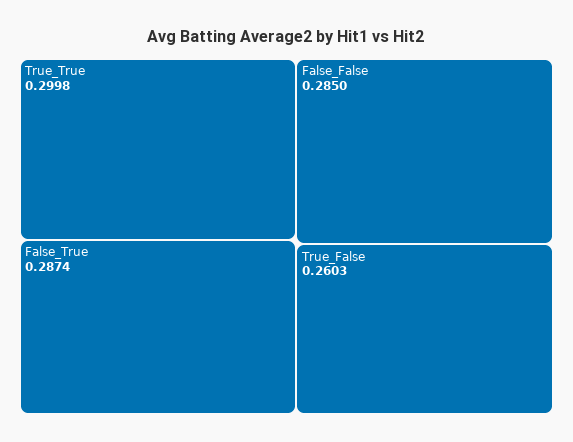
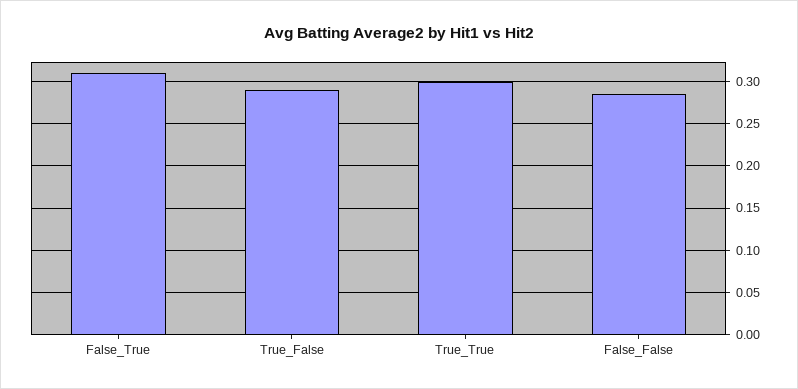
False_True: 0.2874 -> 0.31
True_False: 0.2603 -> 0.29

